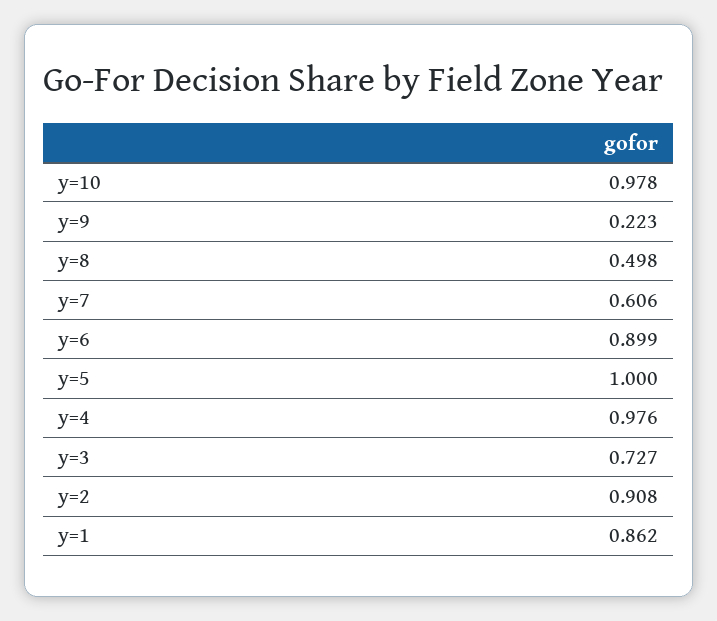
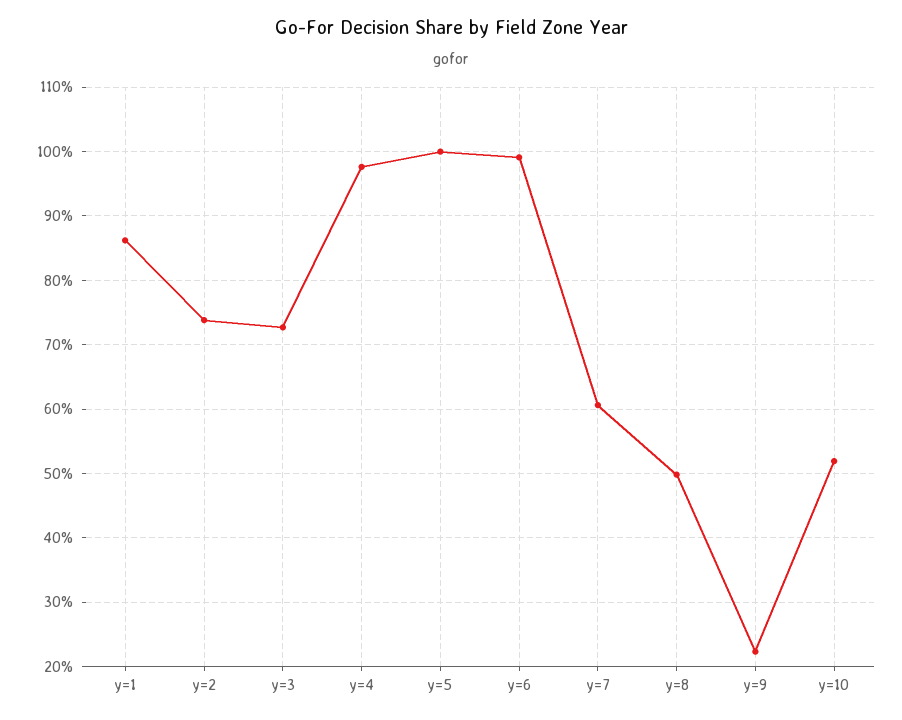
y=10: 0.978 -> 0.52
y=6: 0.899 -> 0.99
y=2: 0.908 -> 0.74

